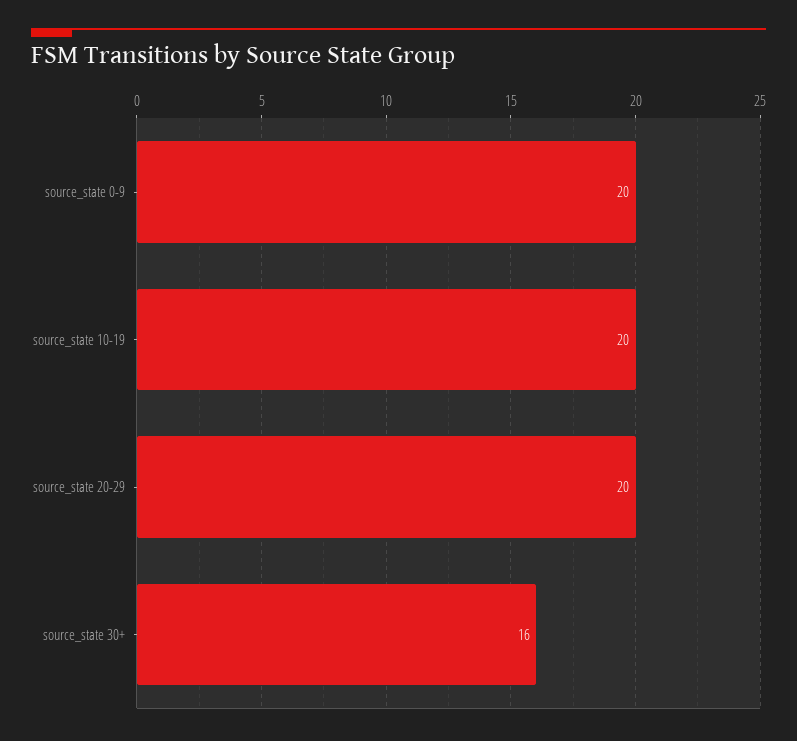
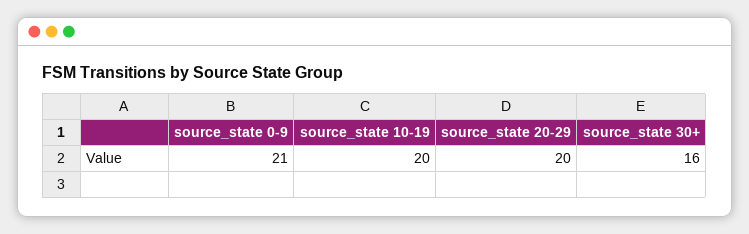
source_state 0-9: 20 -> 21

